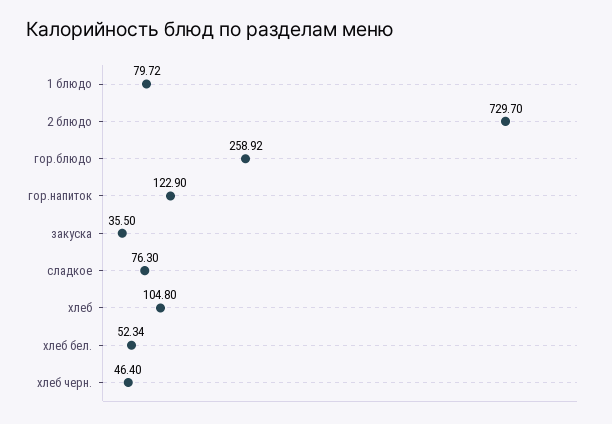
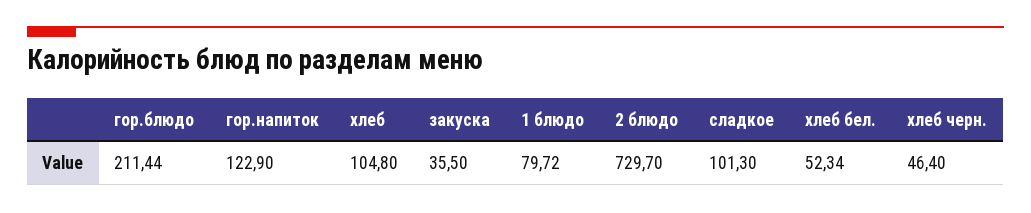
гор.блюдо: 258.92 -> 211.44
сладкое: 76.3 -> 101.3

